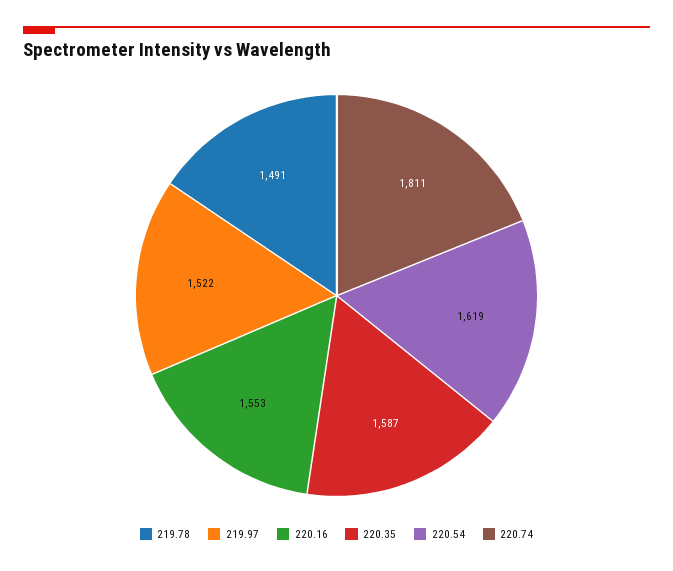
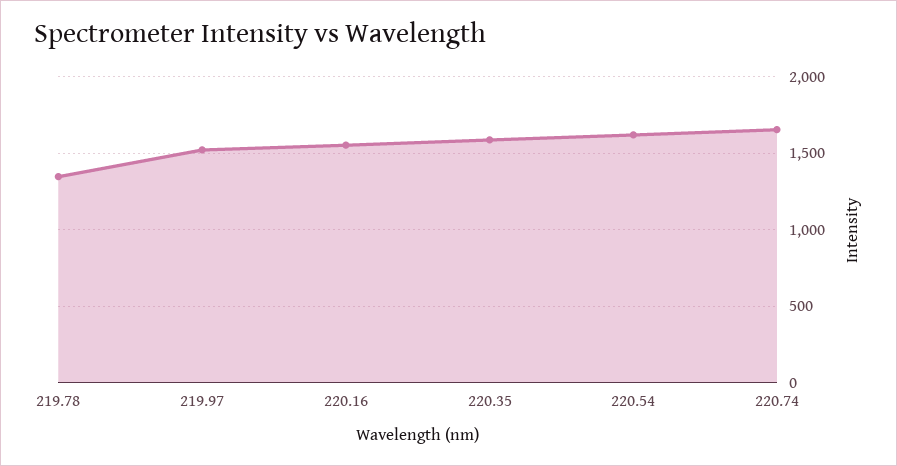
219.78: 1491 -> 1350
220.74: 1811 -> 1650

